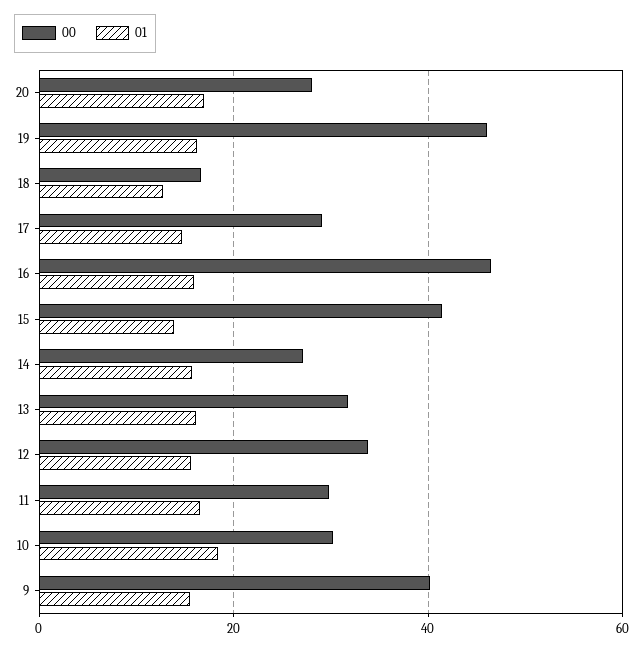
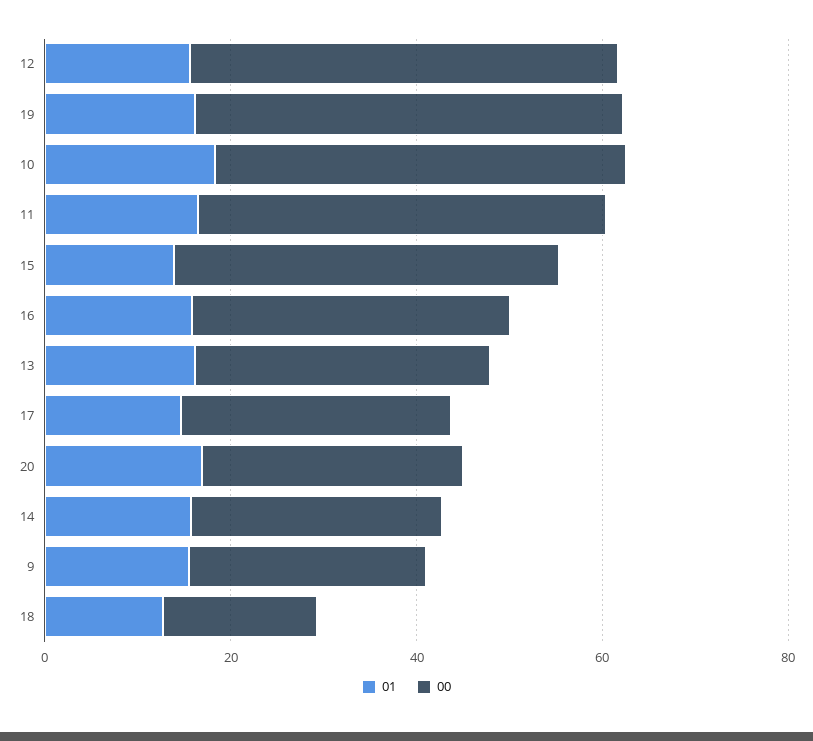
00, 16: 46 -> 35
00, 12: 34 -> 45
00, 11: 30 -> 45
00, 10: 30 -> 45
00, 9: 40 -> 25

